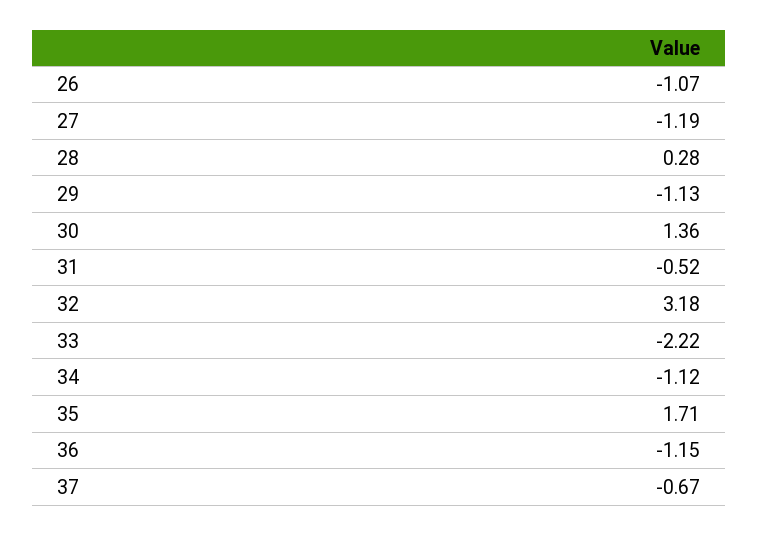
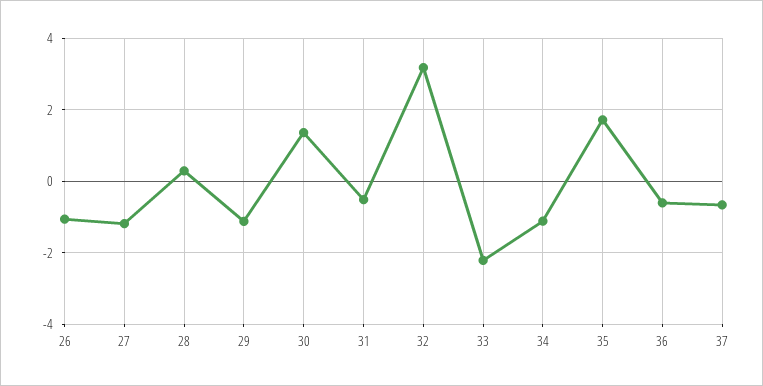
36: -1.15 -> -0.6

